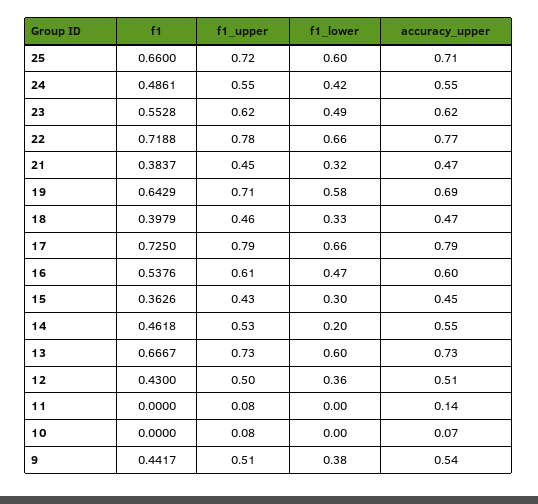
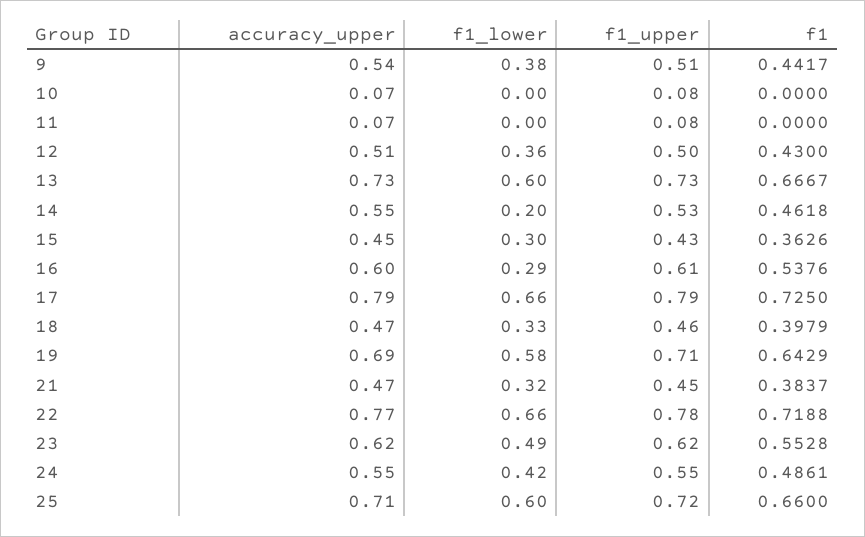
f1_lower, 16: 0.47 -> 0.29
accuracy_upper, 11: 0.14 -> 0.07

